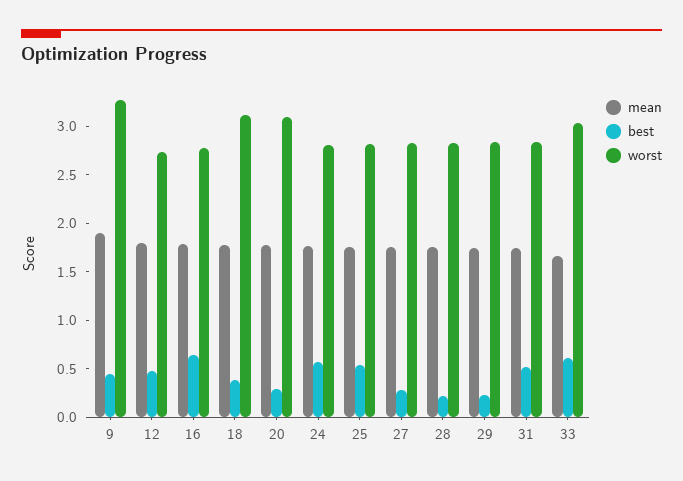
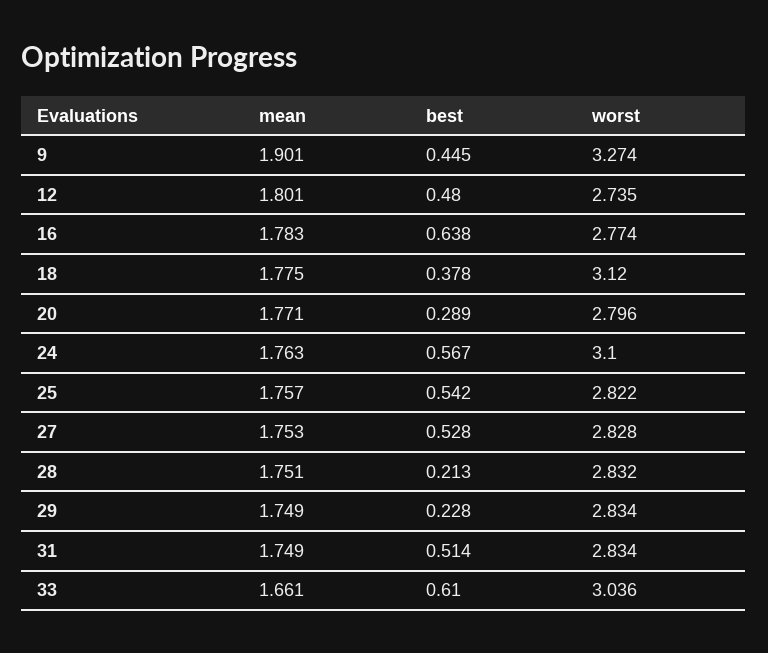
worst, 20: 3.1 -> 2.796
worst, 24: 2.8 -> 3.1
best, 27: 0.3 -> 0.528

